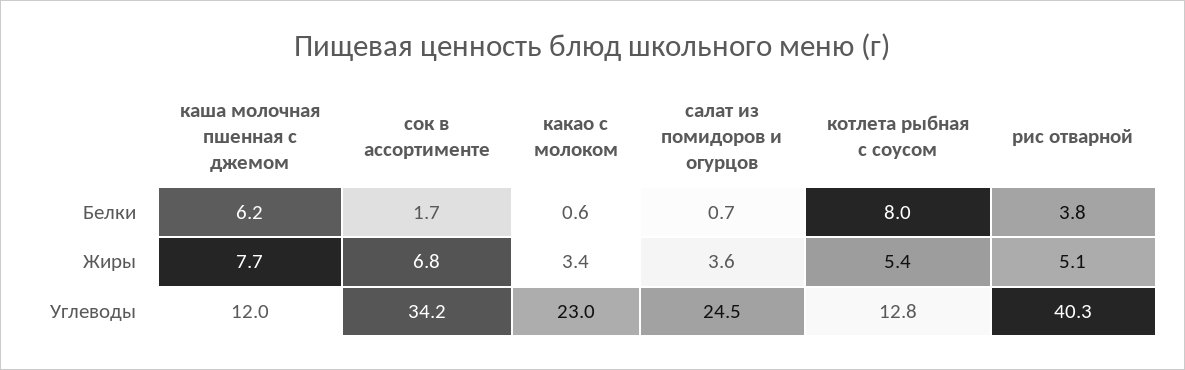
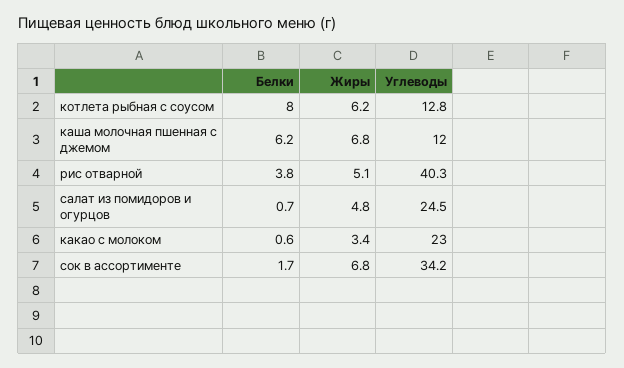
каша молочная пшенная с джемом, Жиры: 7.7 -> 6.8
салат из помидоров и огурцов, Жиры: 3.6 -> 4.8
котлета рыбная с соусом, Жиры: 5.4 -> 6.2

